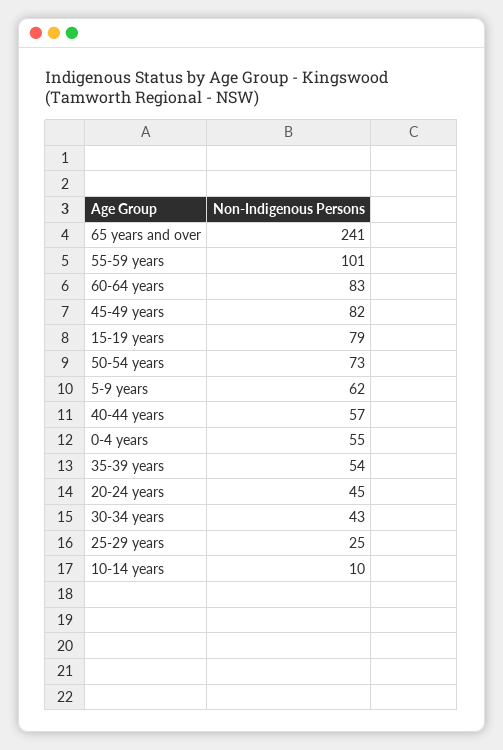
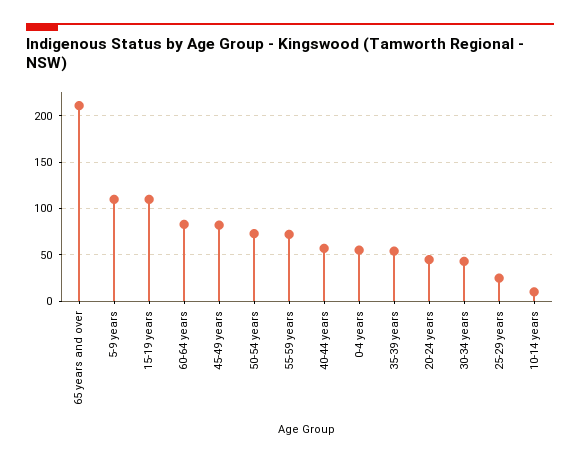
65 years and over: 241 -> 210
55-59 years: 101 -> 70
15-19 years: 79 -> 110
5-9 years: 62 -> 110

